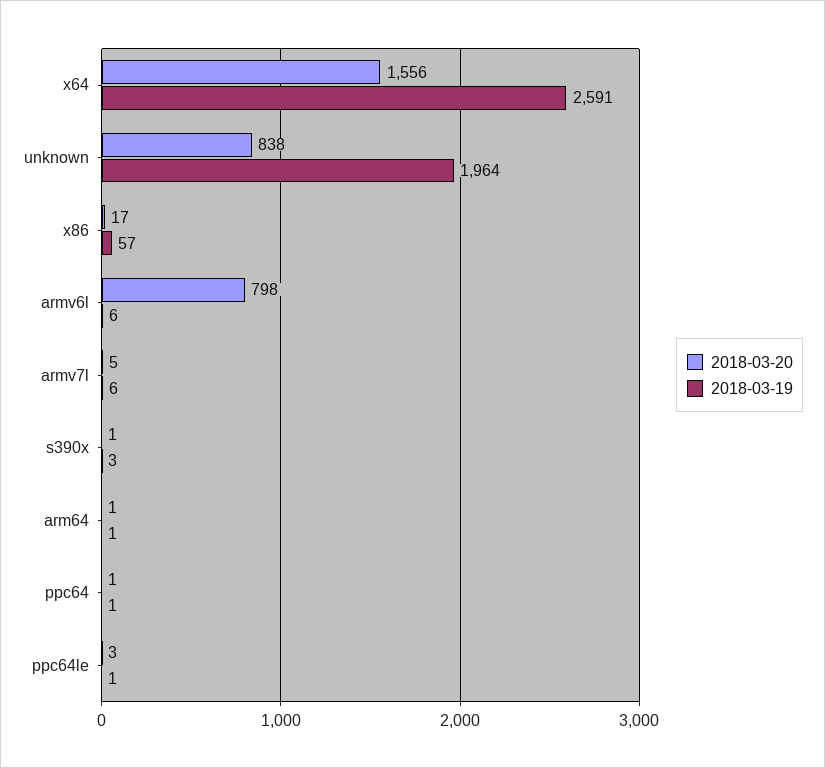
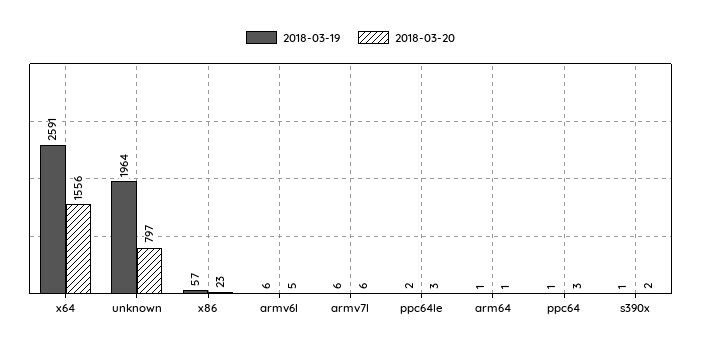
2018-03-20, unknown: 838 -> 797
2018-03-20, x86: 17 -> 23
2018-03-20, armv6l: 798 -> 5
2018-03-20, armv7l: 5 -> 6
2018-03-20, s390x: 1 -> 2
2018-03-19, s390x: 3 -> 1
2018-03-20, ppc64: 1 -> 3
2018-03-19, ppc64le: 1 -> 2

